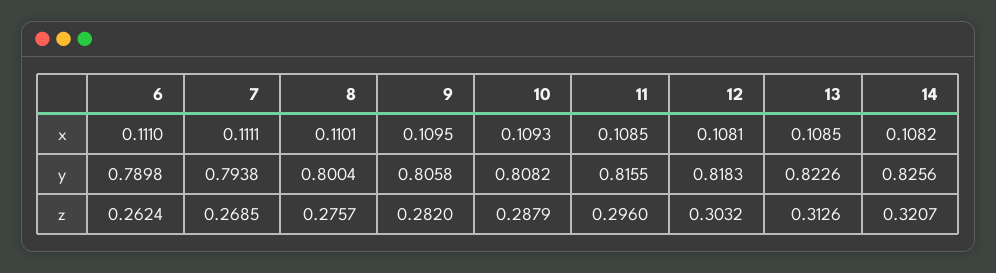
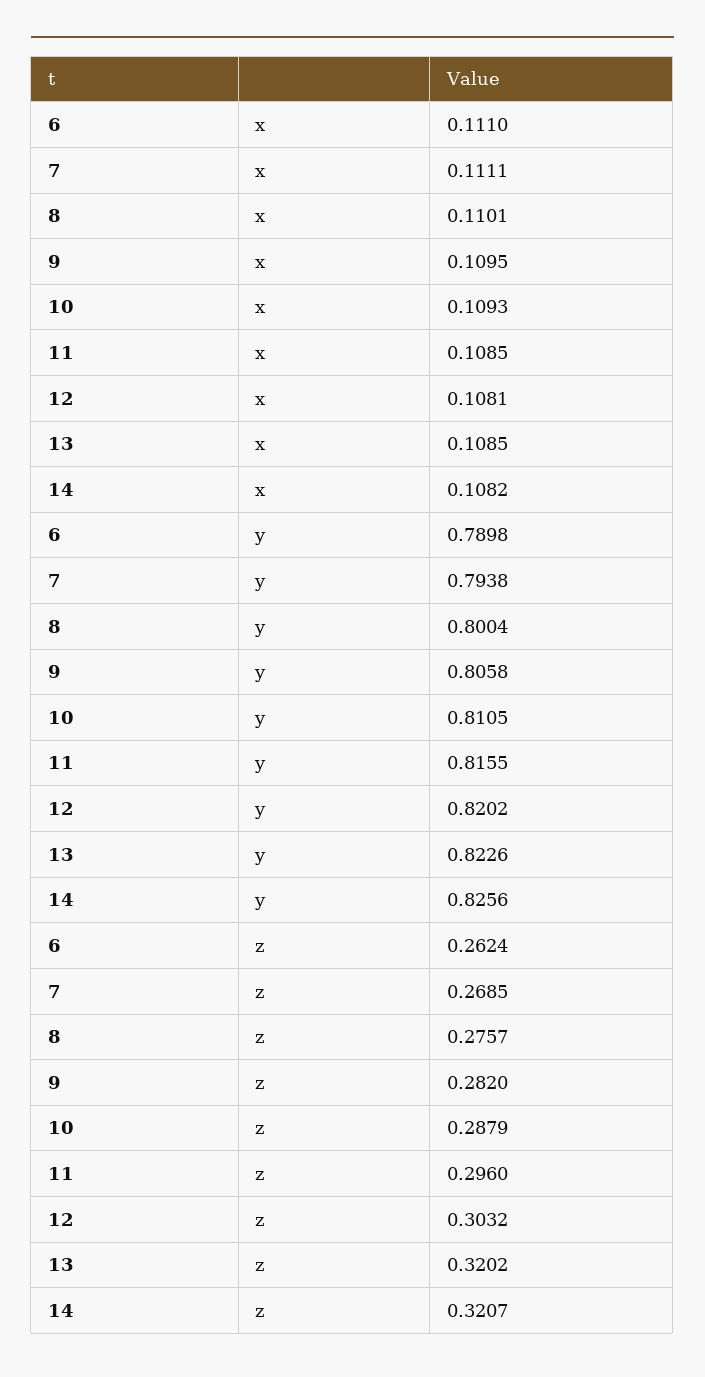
10, y: 0.8082 -> 0.8105
12, y: 0.8183 -> 0.8202
13, z: 0.3126 -> 0.3202

